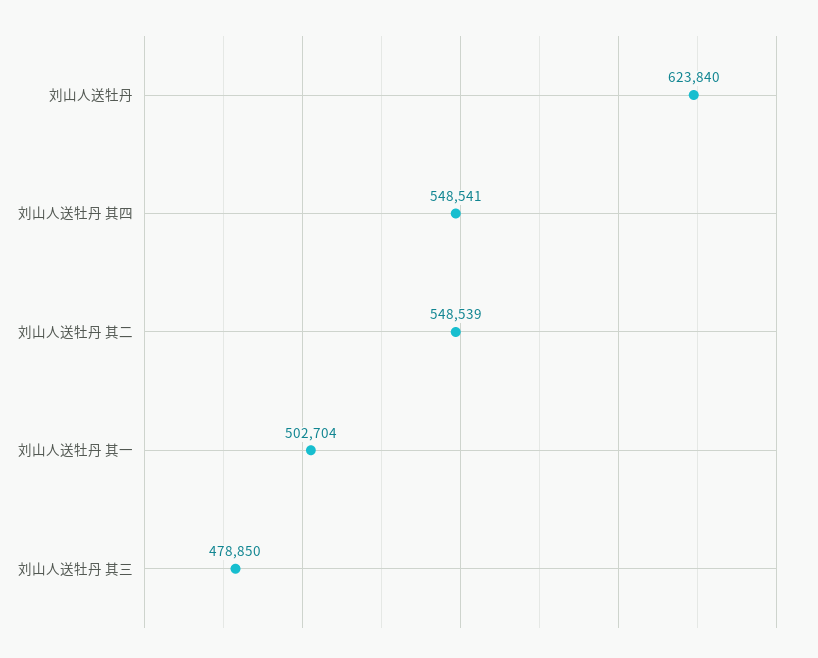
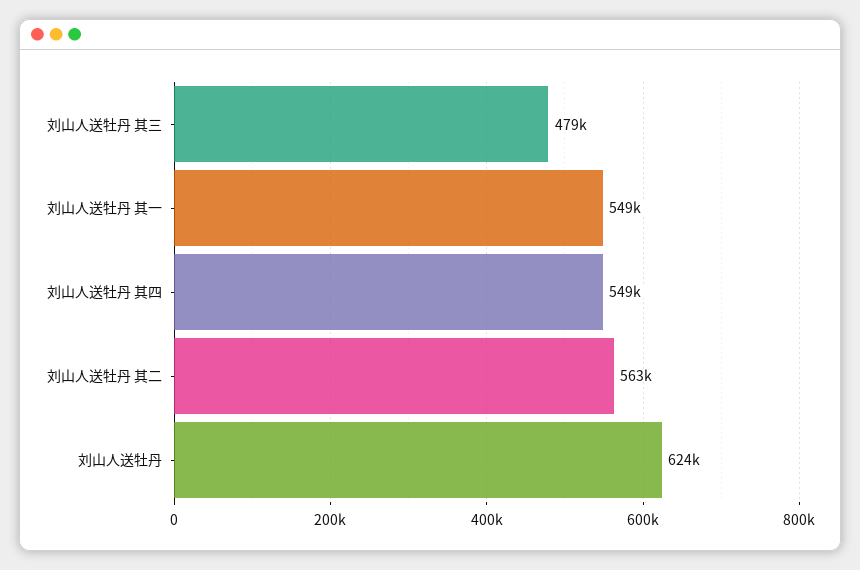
刘山人送牡丹 其二: 548539 -> 563000
刘山人送牡丹 其一: 502704 -> 549000

